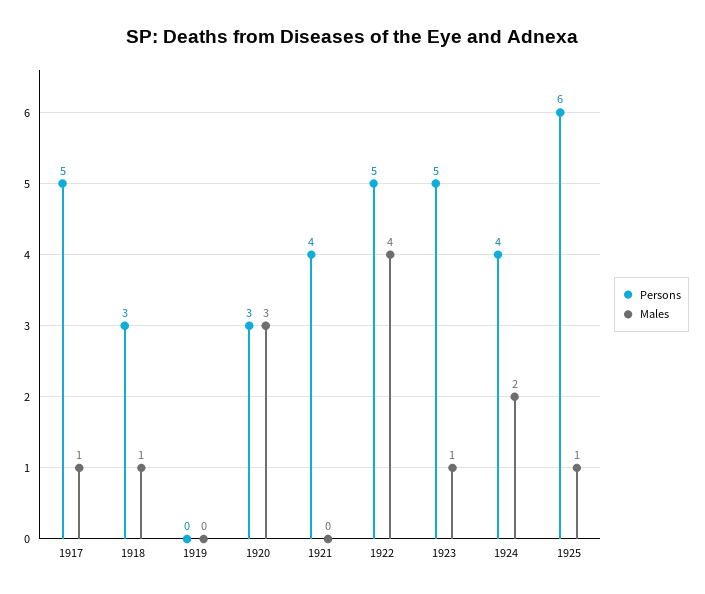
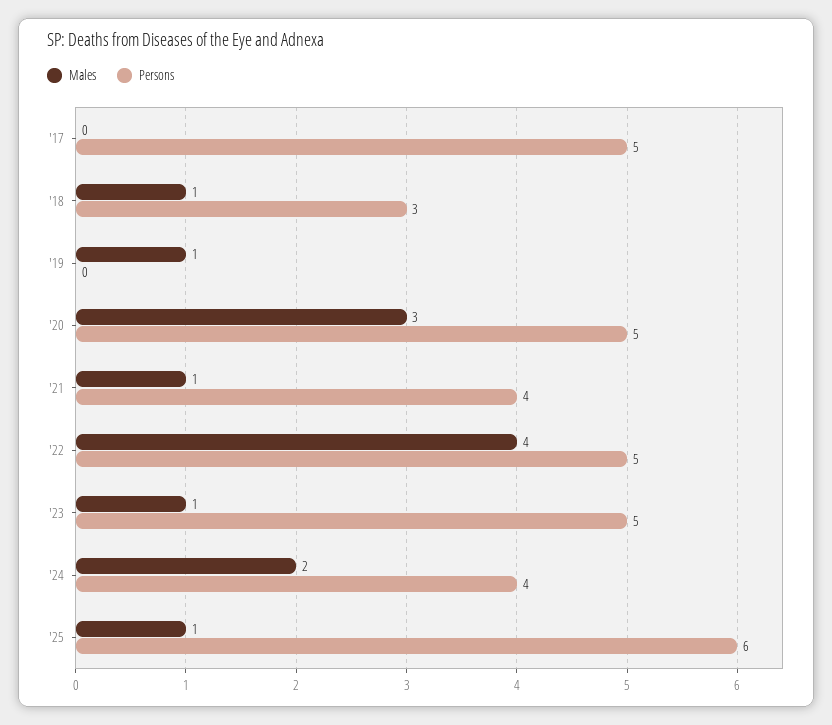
Males, 1917: 1 -> 0
Males, 1919: 0 -> 1
Persons, 1920: 3 -> 5
Males, 1921: 0 -> 1

